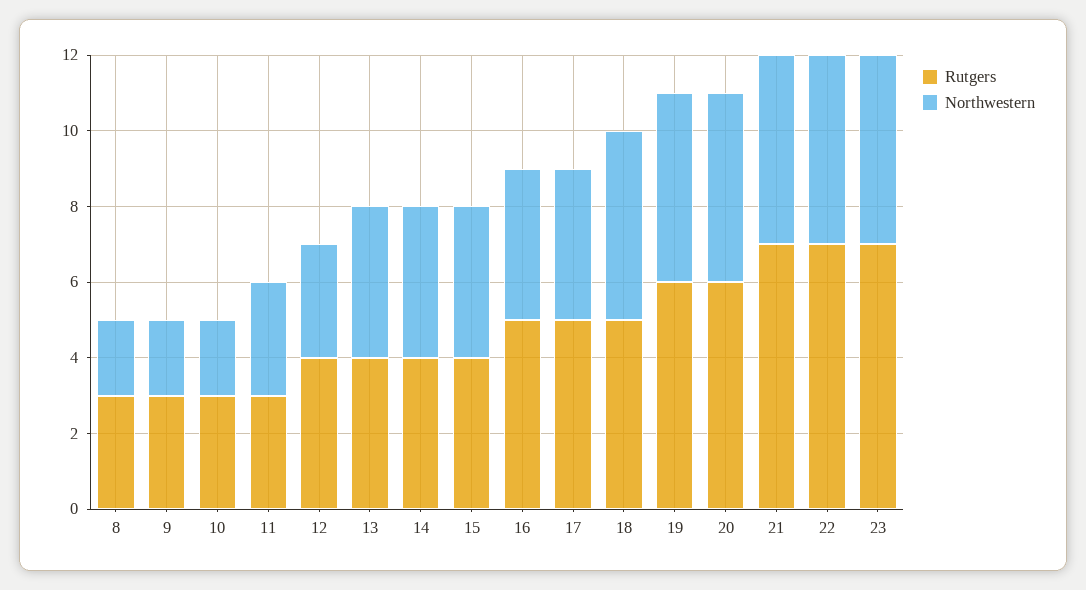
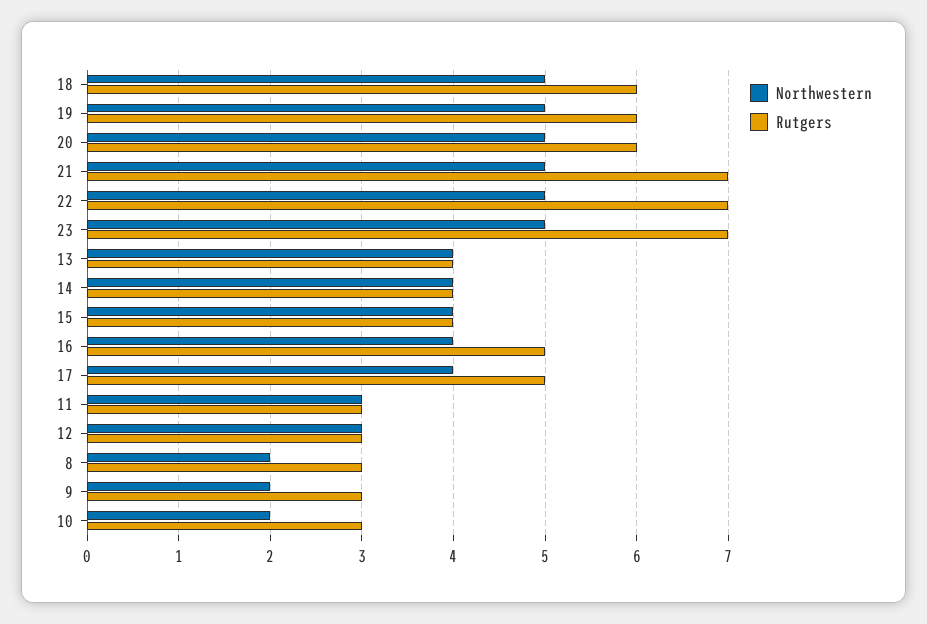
Rutgers, 12: 4 -> 3
Rutgers, 18: 5 -> 6

